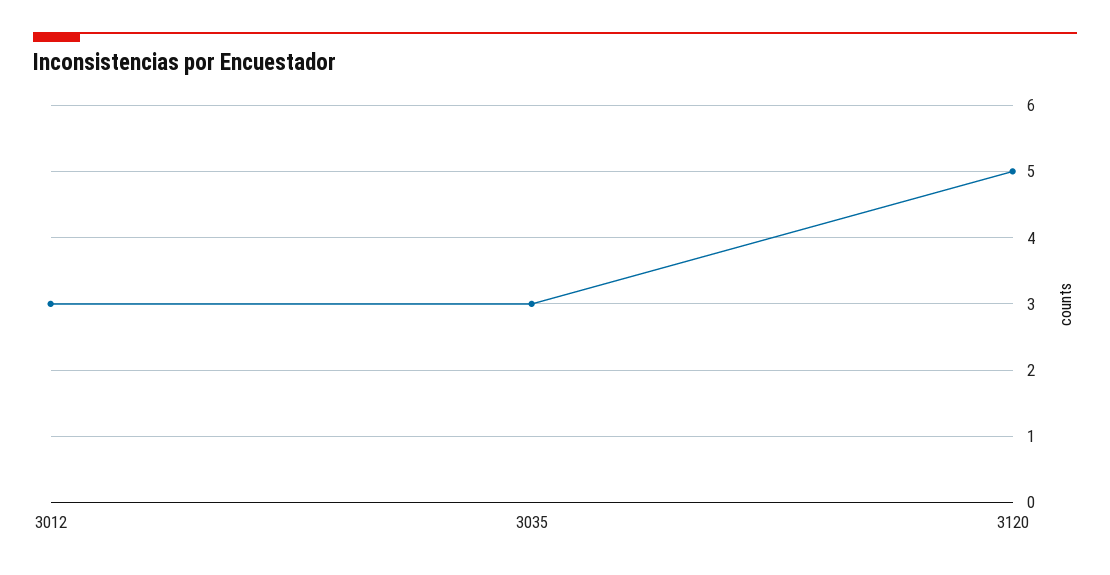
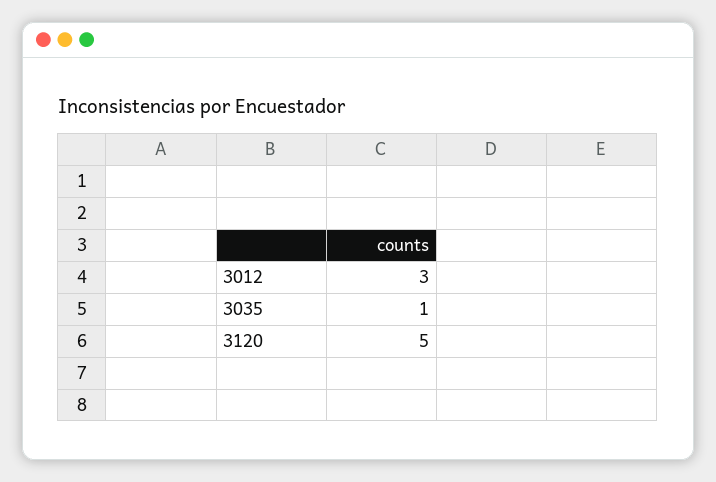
3035: 3 -> 1

